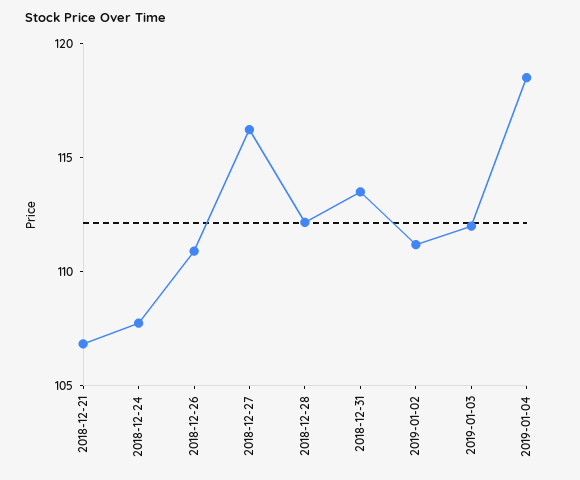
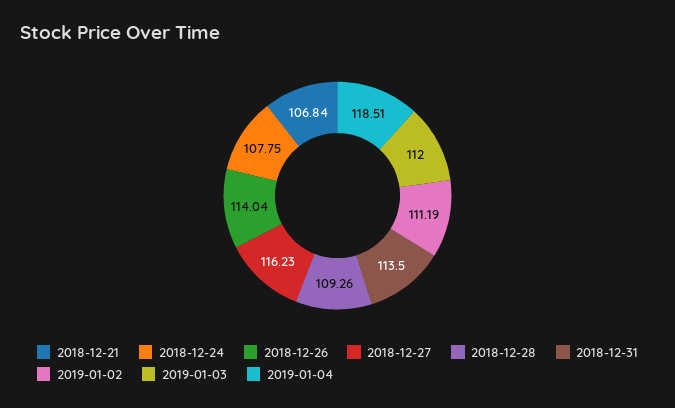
2018-12-26: 111 -> 114.04
2018-12-28: 112 -> 109.26

